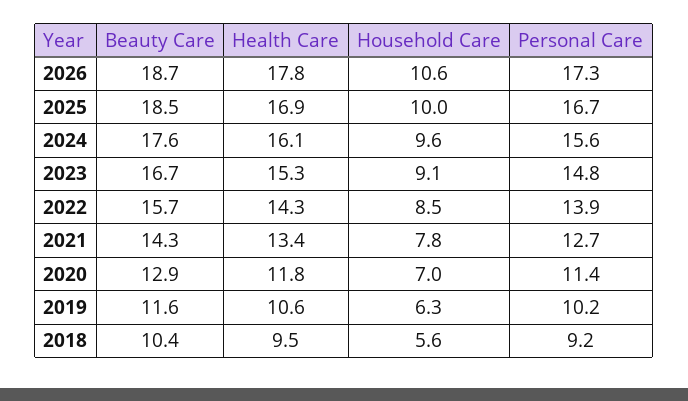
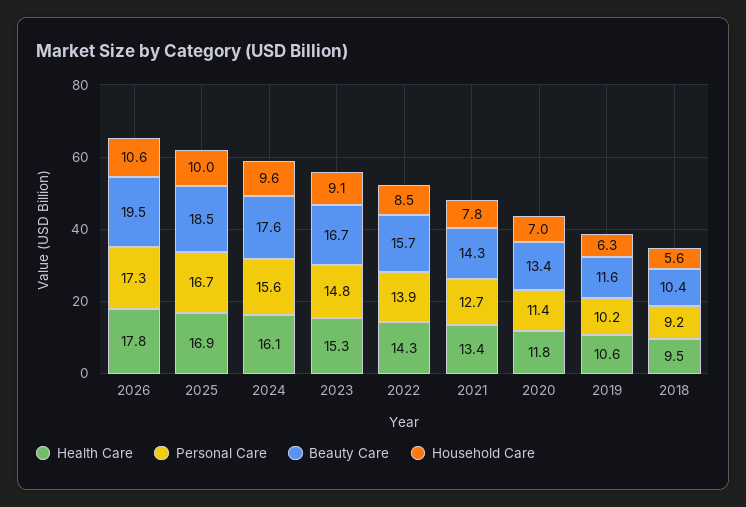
Beauty Care, 2026: 18.7 -> 19.5
Beauty Care, 2020: 12.9 -> 13.4

